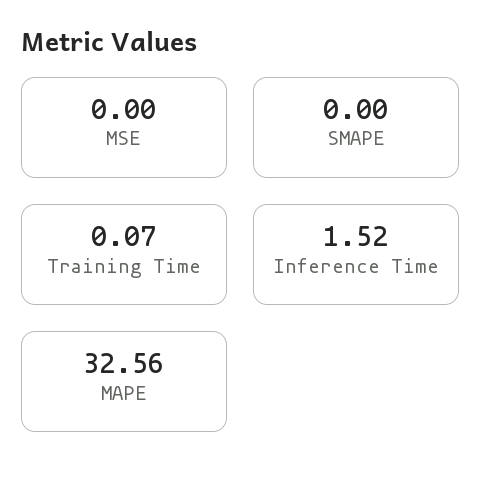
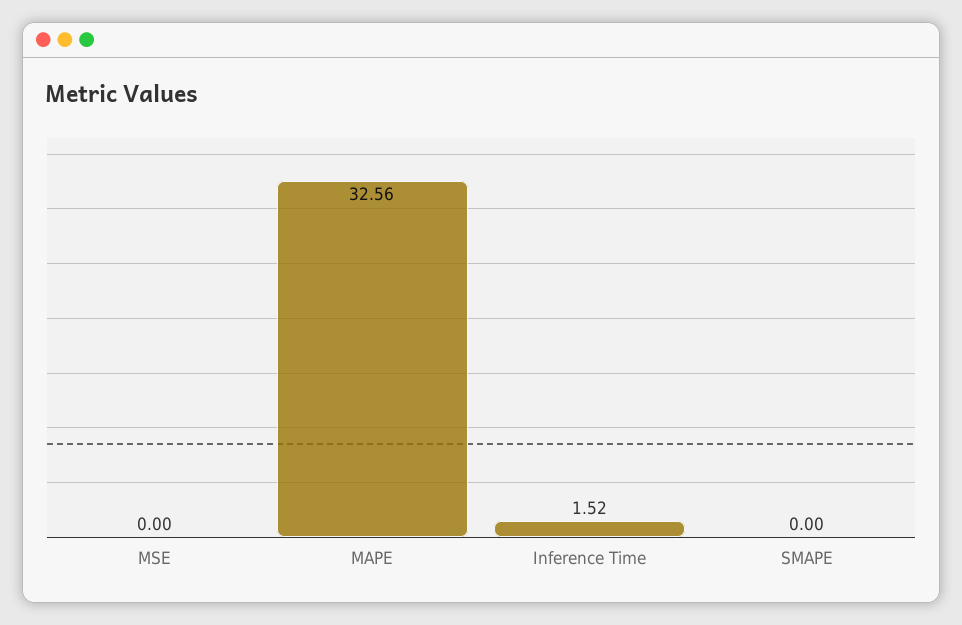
Training Time: 0.07 -> none

